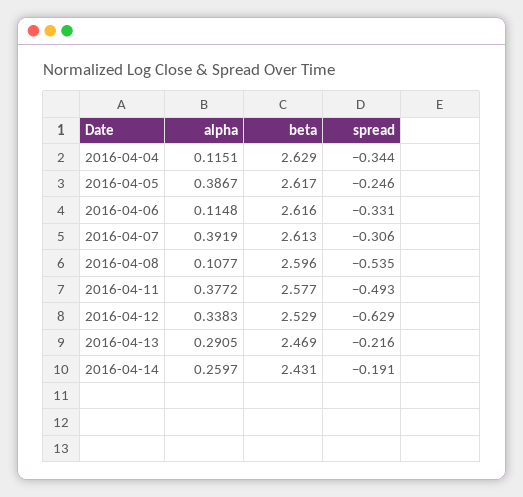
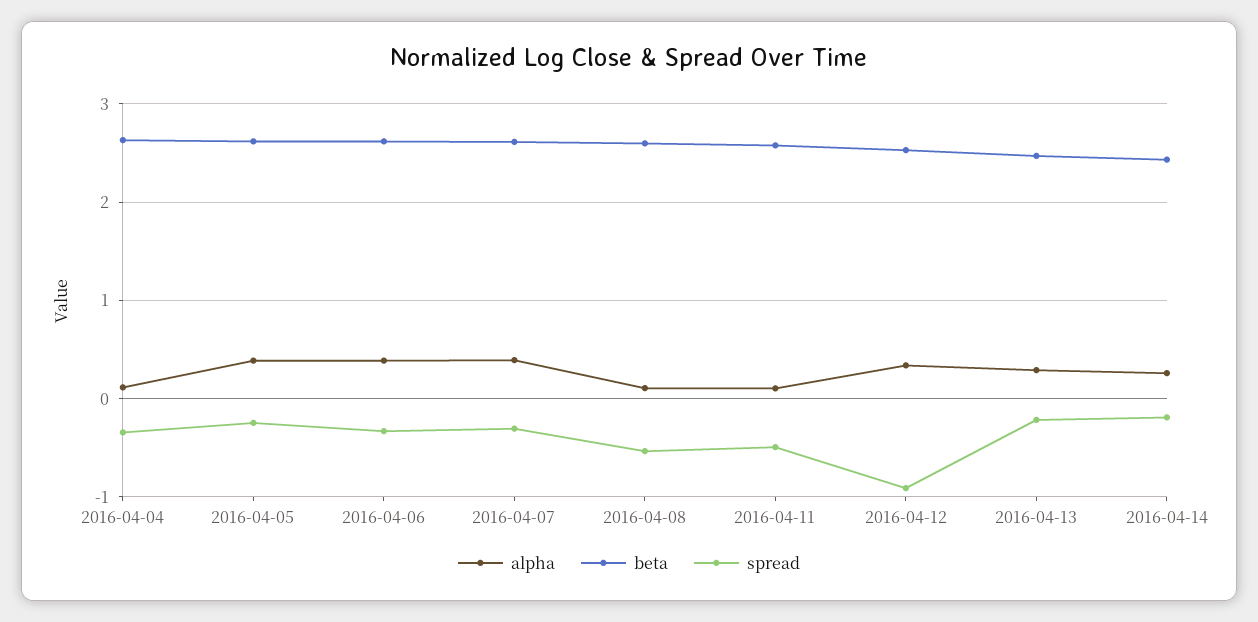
alpha, 2016-04-06: 0.1148 -> 0.4
alpha, 2016-04-11: 0.3772 -> 0.1
spread, 2016-04-12: -0.629 -> -0.9

